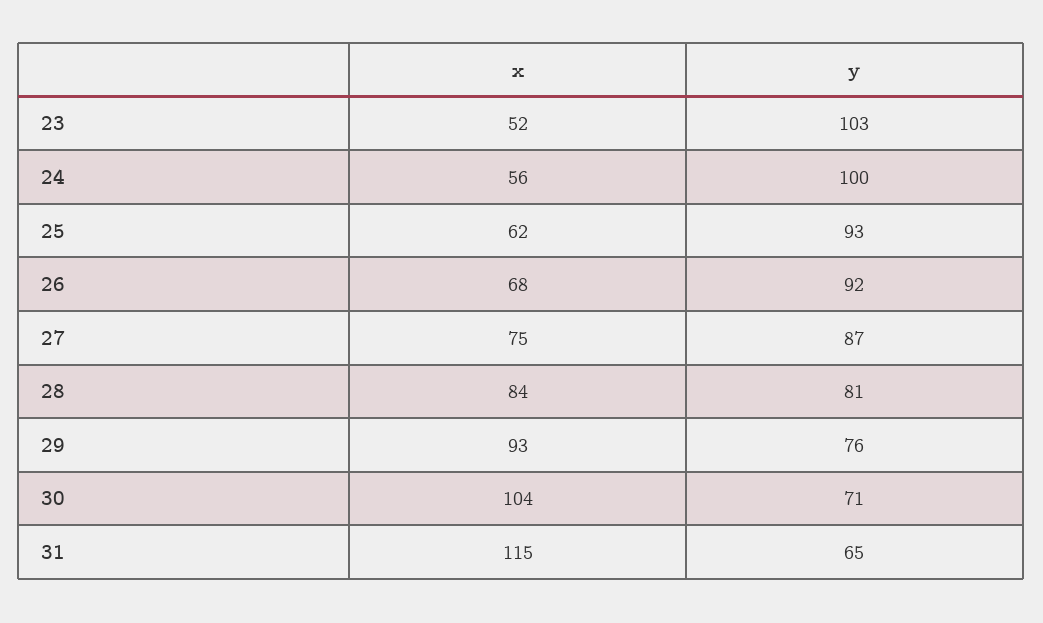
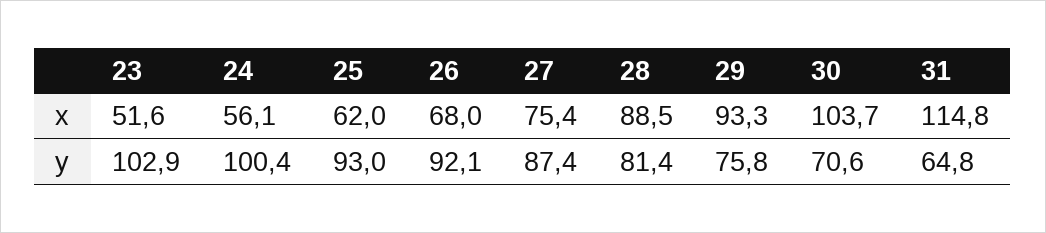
x, 28: 84 -> 88.5

